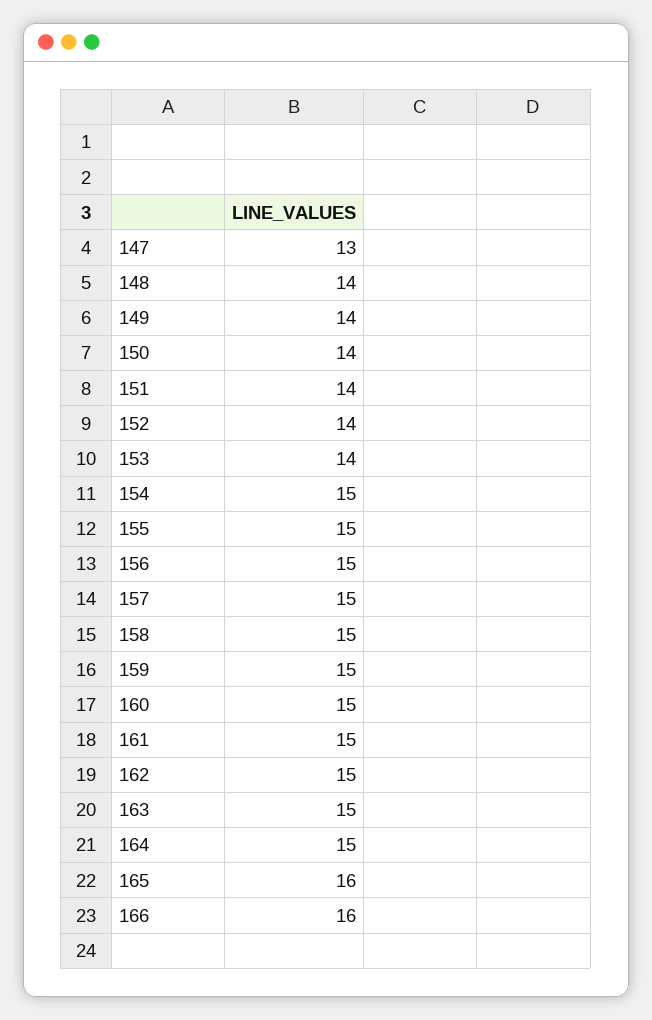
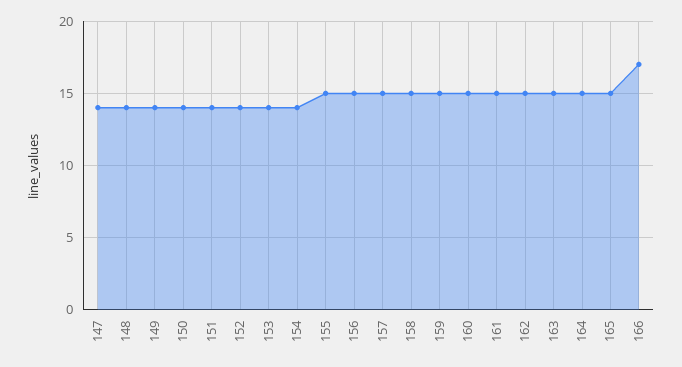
147: 13 -> 14
154: 15 -> 14
165: 16 -> 15
166: 16 -> 17

